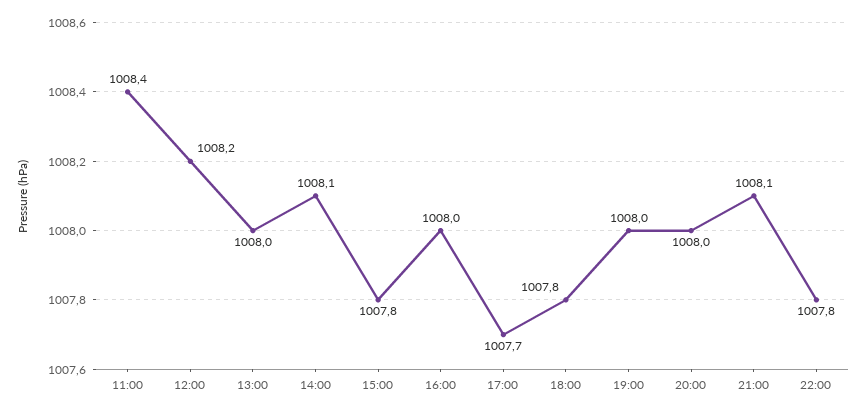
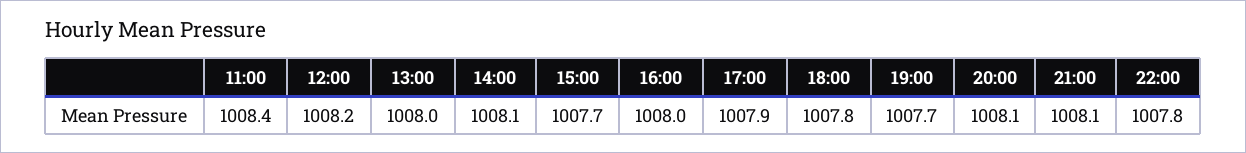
15:00: 1007.8 -> 1007.7
17:00: 1007.7 -> 1007.9
19:00: 1008 -> 1007.7
20:00: 1008 -> 1008.1

